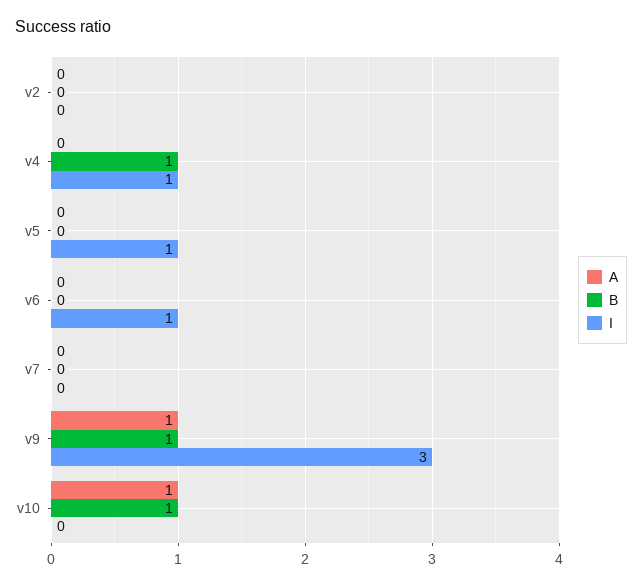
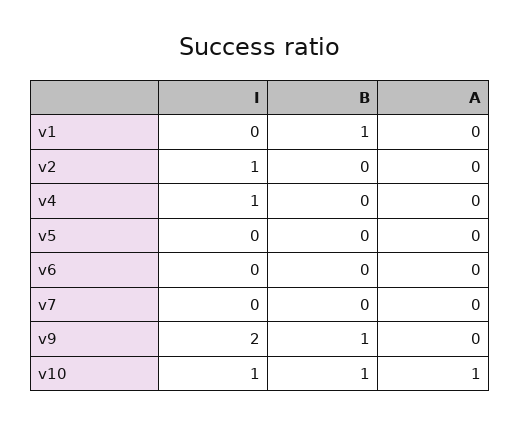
I, v2: 0 -> 1
B, v4: 1 -> 0
I, v5: 1 -> 0
I, v6: 1 -> 0
A, v9: 1 -> 0
I, v9: 3 -> 2
I, v10: 0 -> 1
I, v1: none -> 0
B, v1: none -> 1
A, v1: none -> 0

